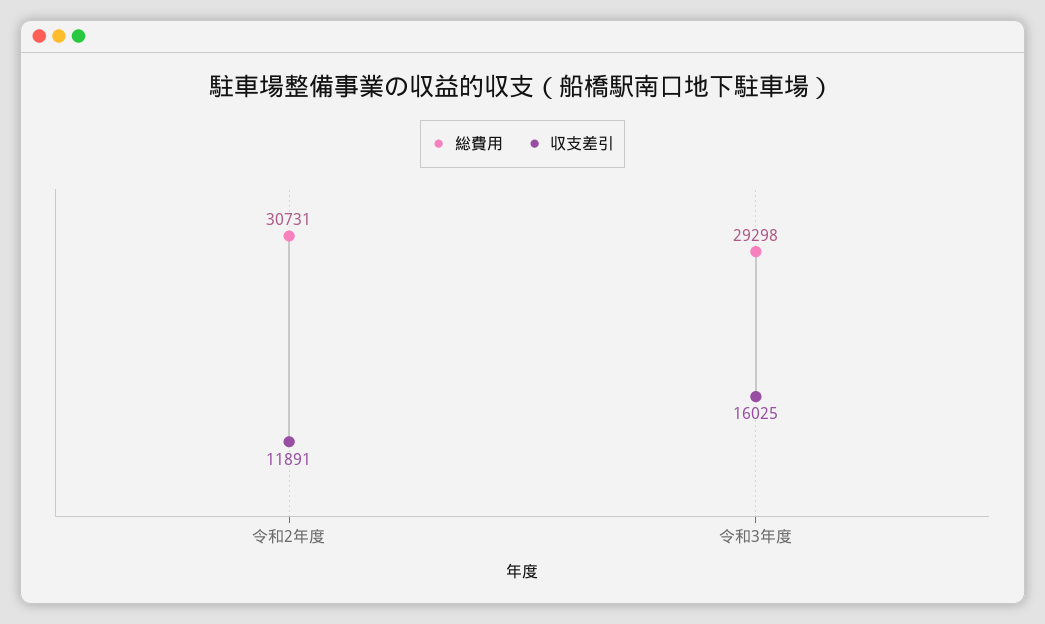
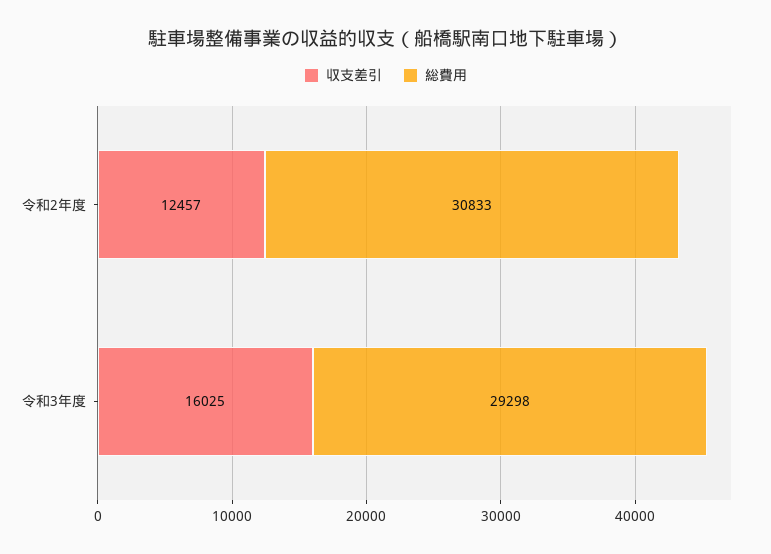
総費用, 令和2年度: 30731 -> 30833
収支差引, 令和2年度: 11891 -> 12457

